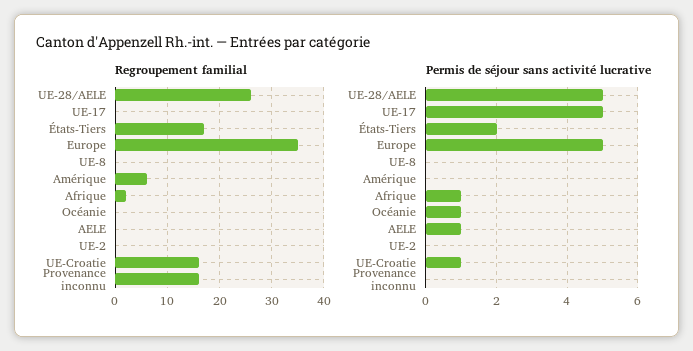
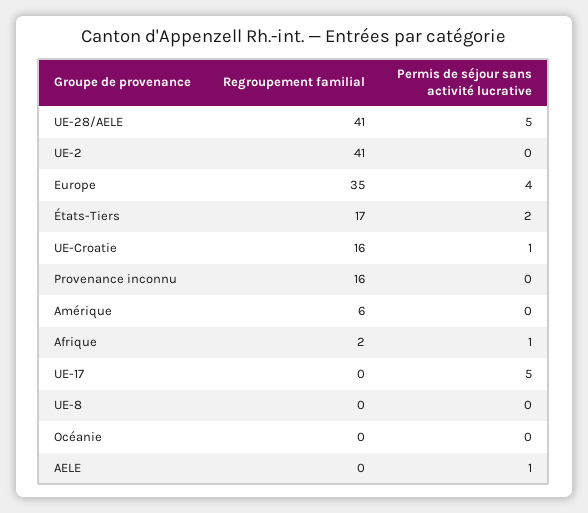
Regroupement familial, UE-28/AELE: 25 -> 41
Regroupement familial, UE-2: 0 -> 41
Permis de séjour sans activité lucrative, Europe: 5 -> 4
Permis de séjour sans activité lucrative, Océanie: 1 -> 0

